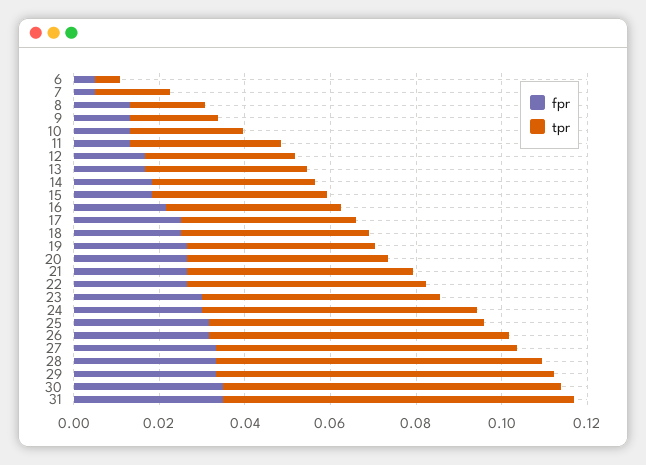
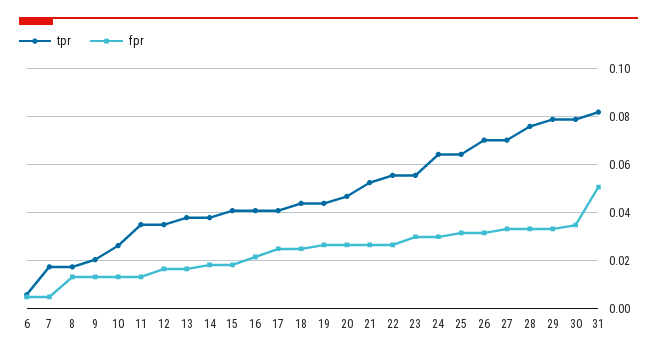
fpr, 31: 0.035 -> 0.05

